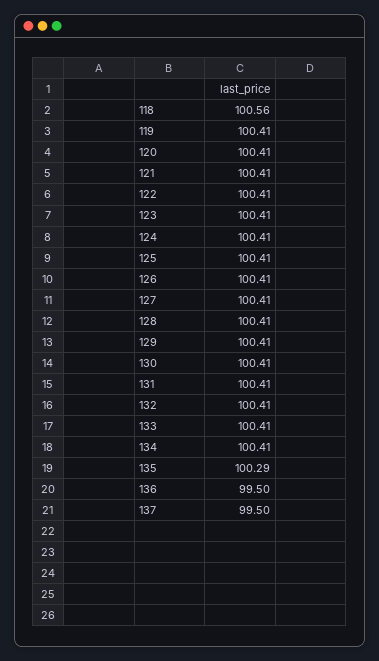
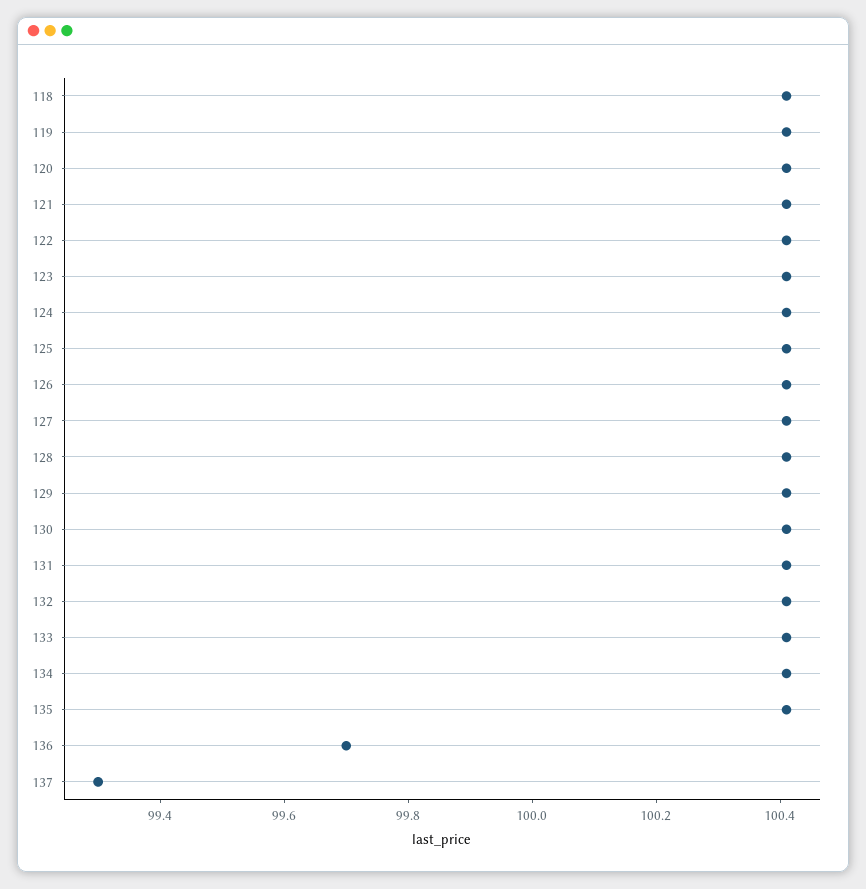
118: 100.56 -> 100.4
135: 100.29 -> 100.4
136: 99.5 -> 99.7
137: 99.5 -> 99.3

